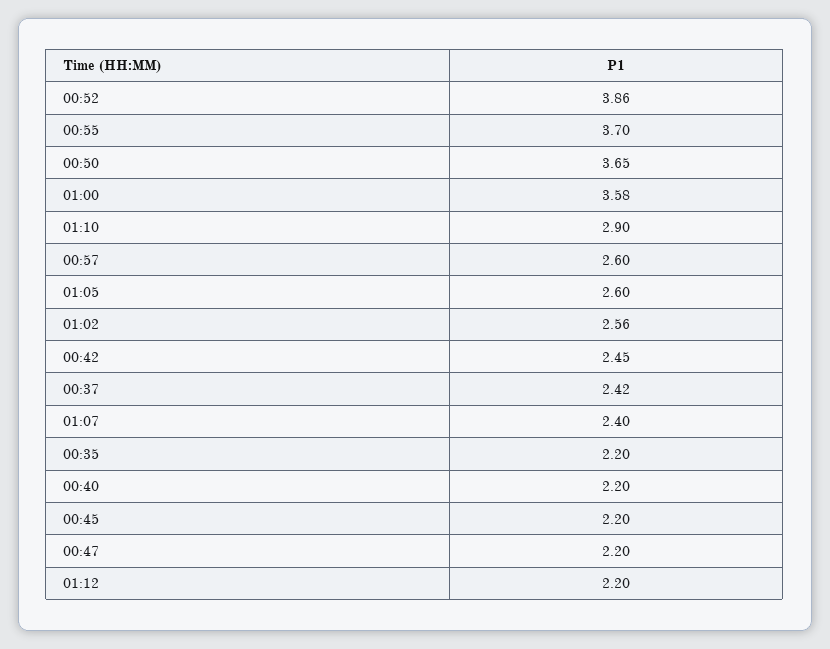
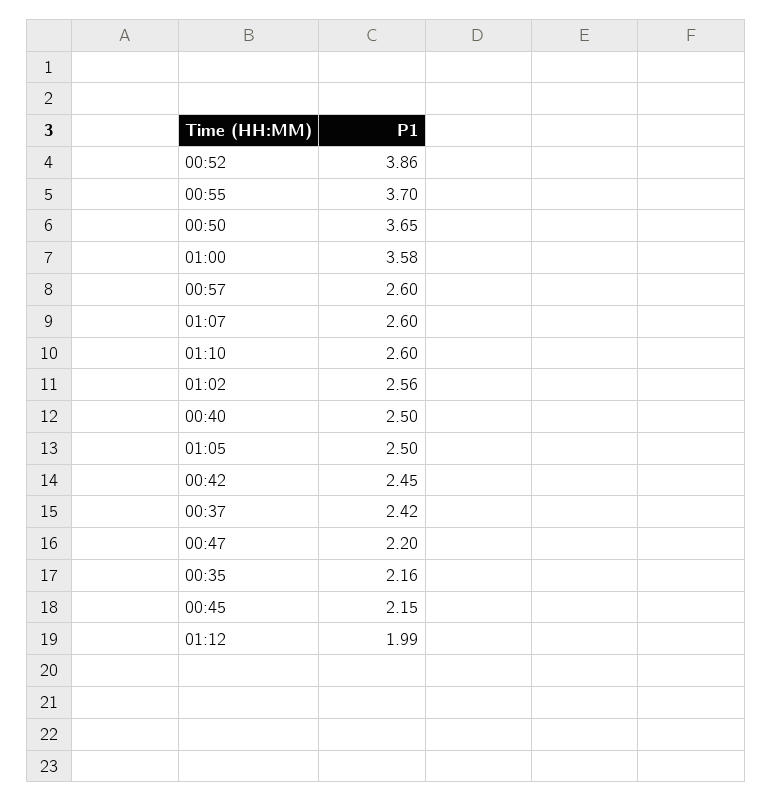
01:10: 2.9 -> 2.6
01:05: 2.6 -> 2.5
01:07: 2.4 -> 2.6
00:35: 2.2 -> 2.16
00:40: 2.2 -> 2.5
00:45: 2.2 -> 2.15
01:12: 2.2 -> 1.99

